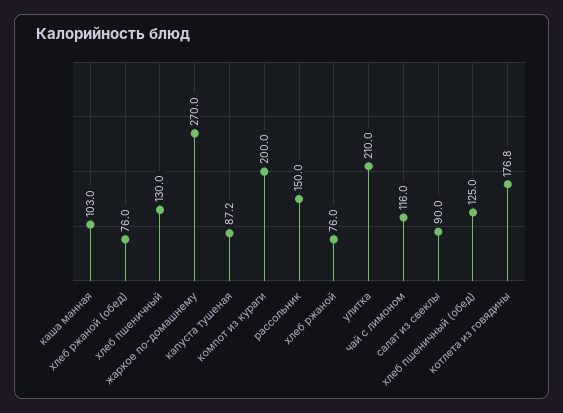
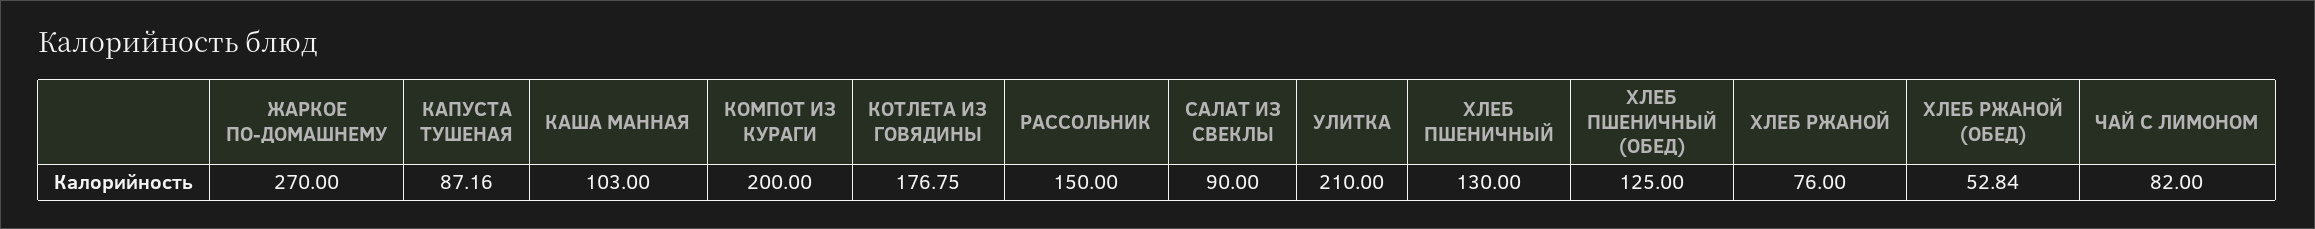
хлеб ржаной (обед): 76 -> 52.84
чай с лимоном: 116 -> 82

